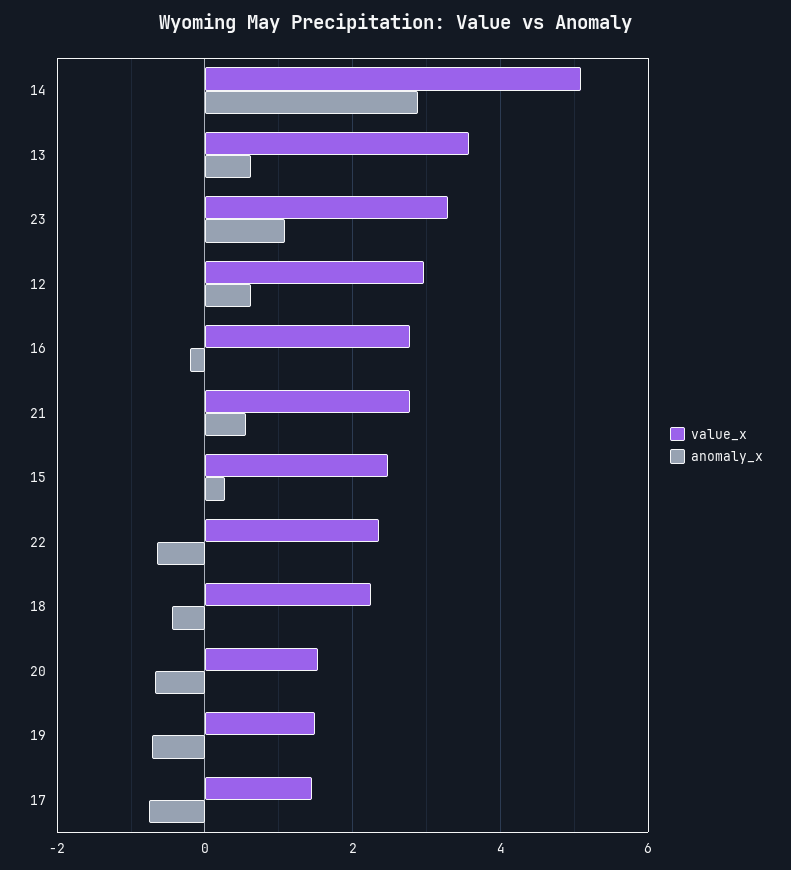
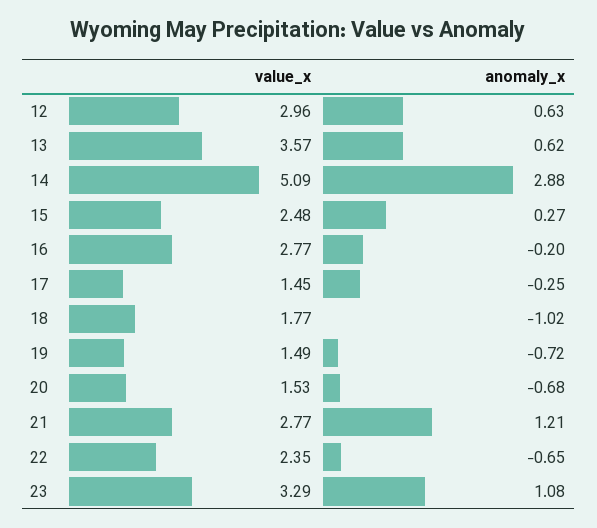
anomaly_x, 21: 0.6 -> 1.21
value_x, 18: 2.2 -> 1.77
anomaly_x, 18: -0.4 -> -1.02
anomaly_x, 17: -0.8 -> -0.25

